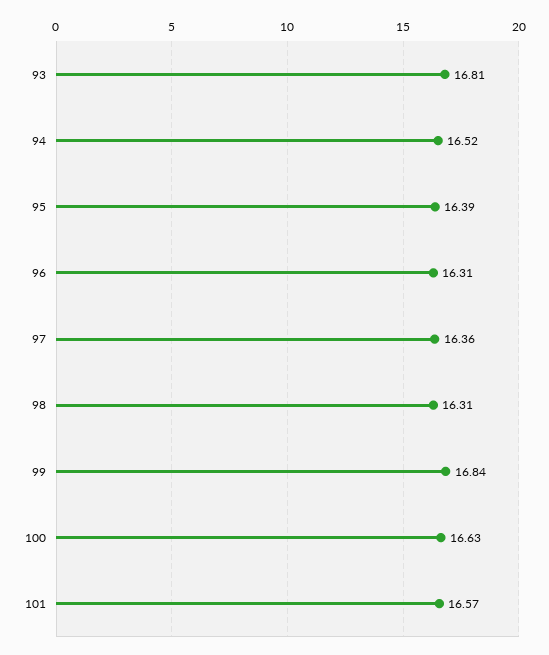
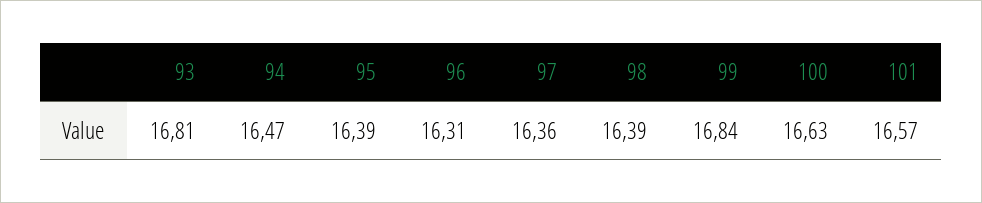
94: 16.52 -> 16.47
98: 16.31 -> 16.39

